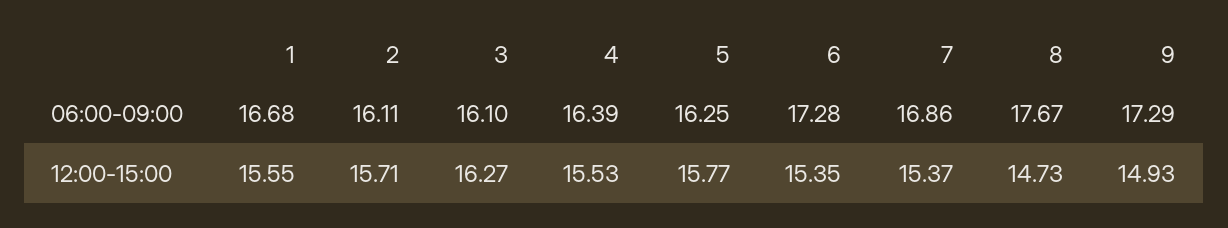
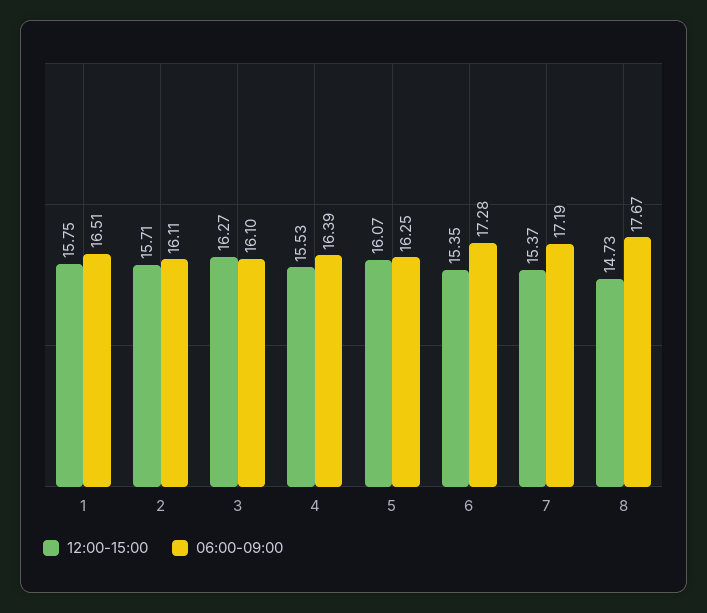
06:00-09:00, 1: 16.68 -> 16.51
06:00-09:00, 7: 16.86 -> 17.19
06:00-09:00, 9: 17.29 -> none
12:00-15:00, 1: 15.55 -> 15.75
12:00-15:00, 5: 15.77 -> 16.07
12:00-15:00, 9: 14.93 -> none

